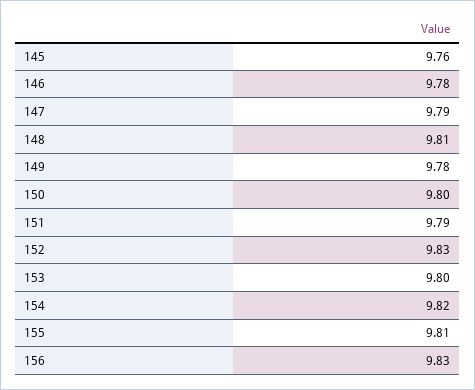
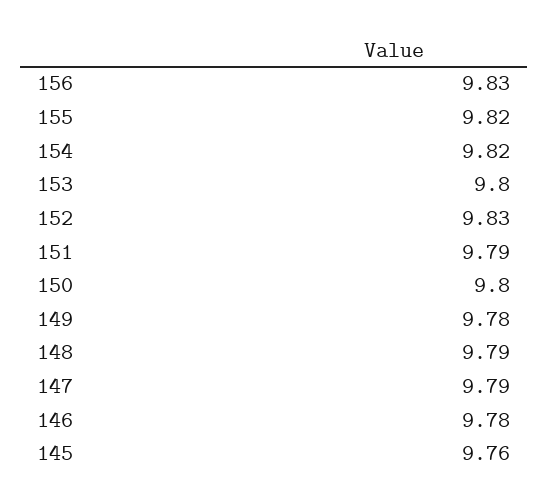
148: 9.81 -> 9.79
155: 9.81 -> 9.82

